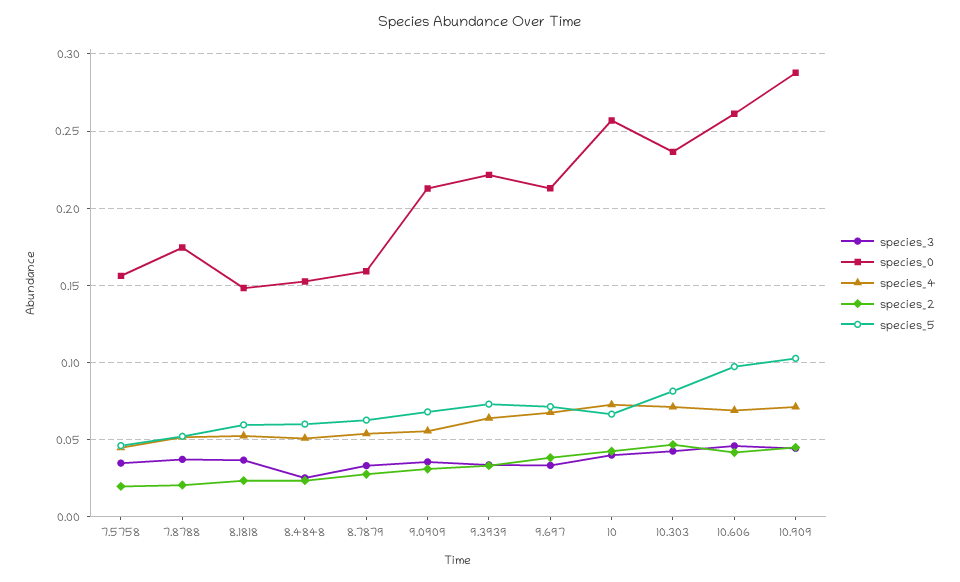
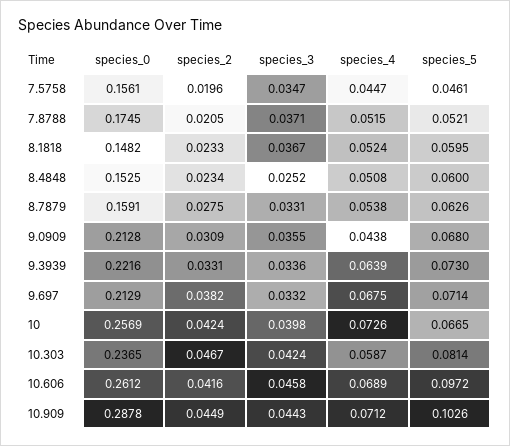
species_4, 9.0909: 0.055 -> 0.0438
species_4, 10.303: 0.07 -> 0.0587

